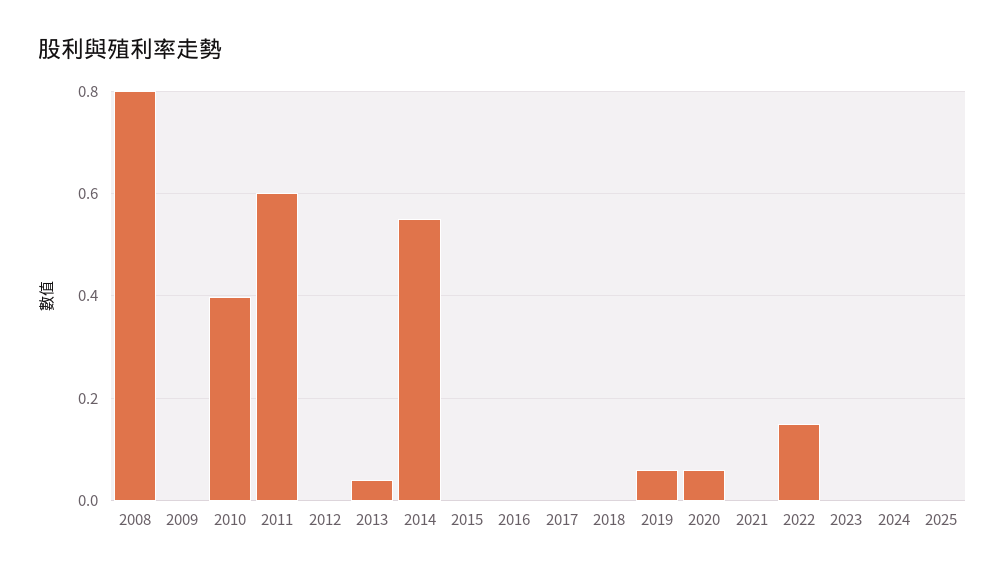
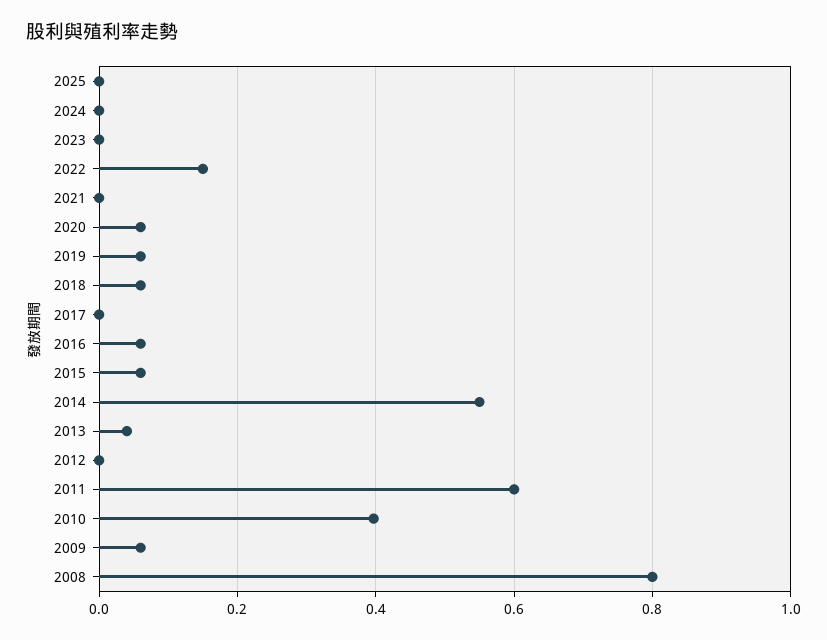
2009: 0 -> 0.06
2015: 0 -> 0.06
2016: 0 -> 0.06
2018: 0 -> 0.06

